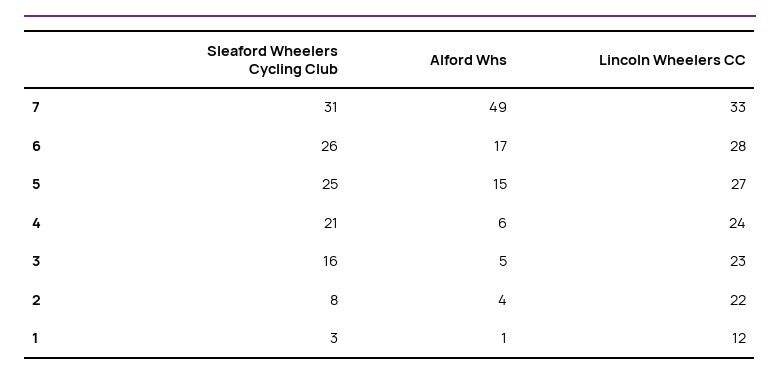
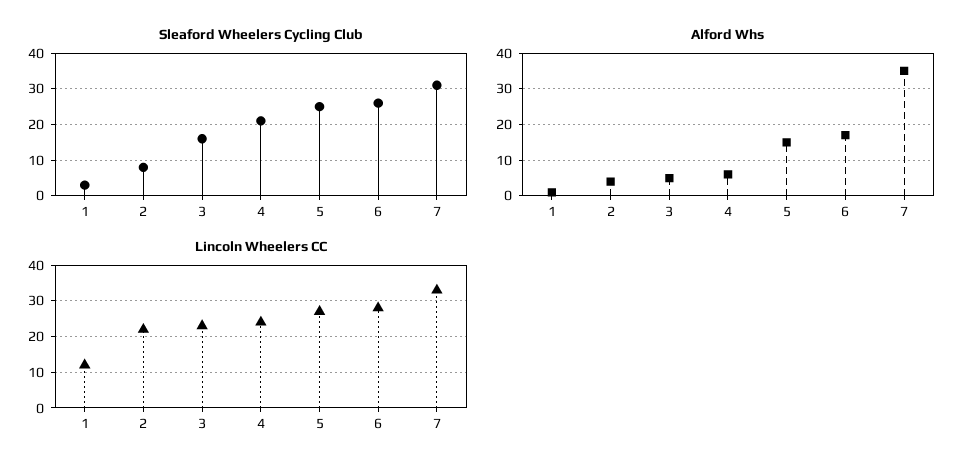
Alford Whs, 7: 49 -> 35

